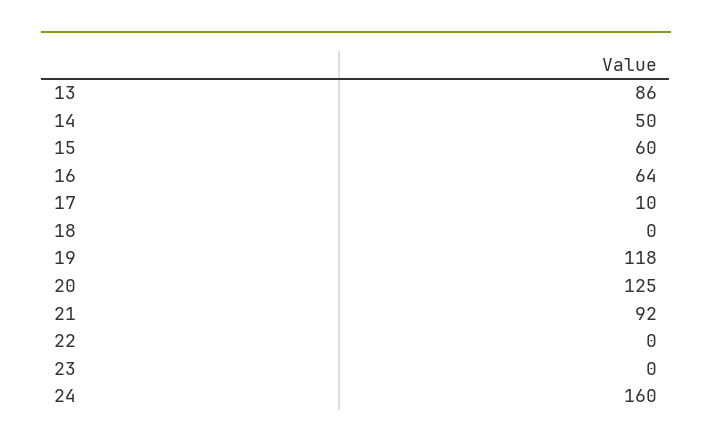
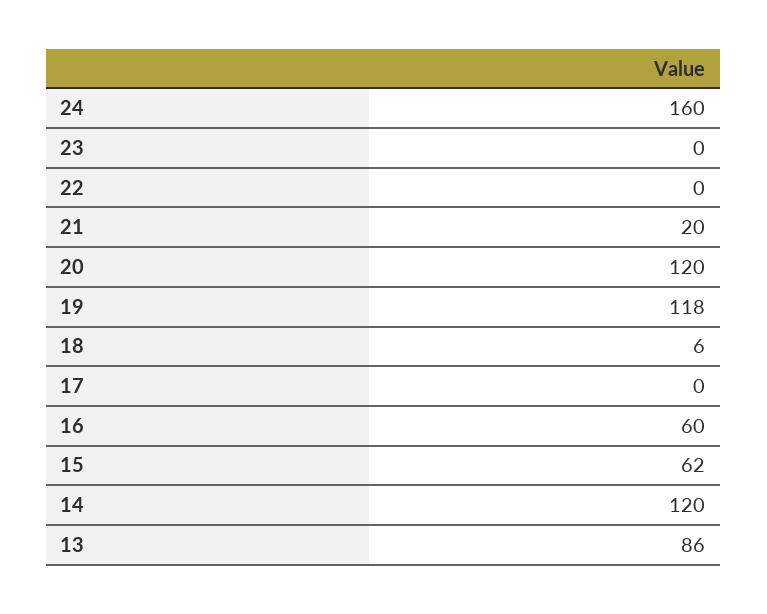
14: 50 -> 120
15: 60 -> 62
16: 64 -> 60
17: 10 -> 0
18: 0 -> 6
20: 125 -> 120
21: 92 -> 20

